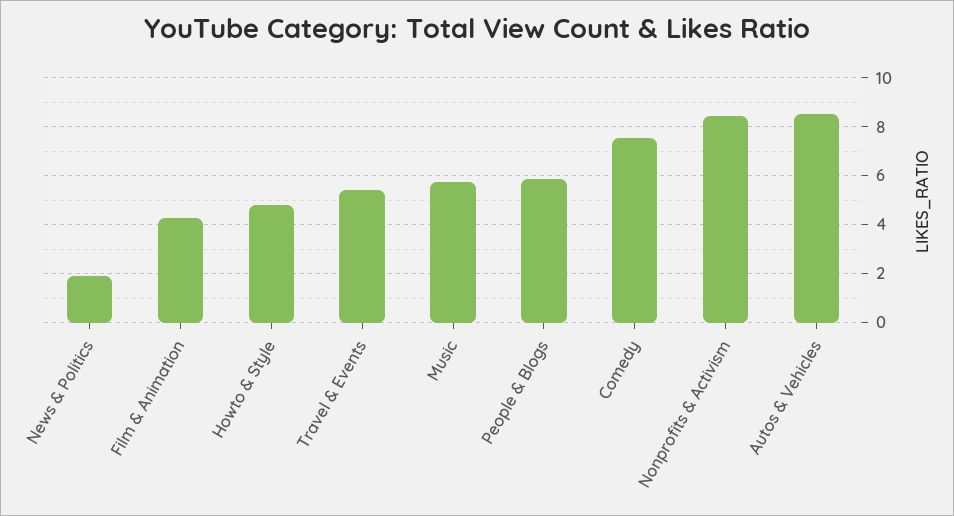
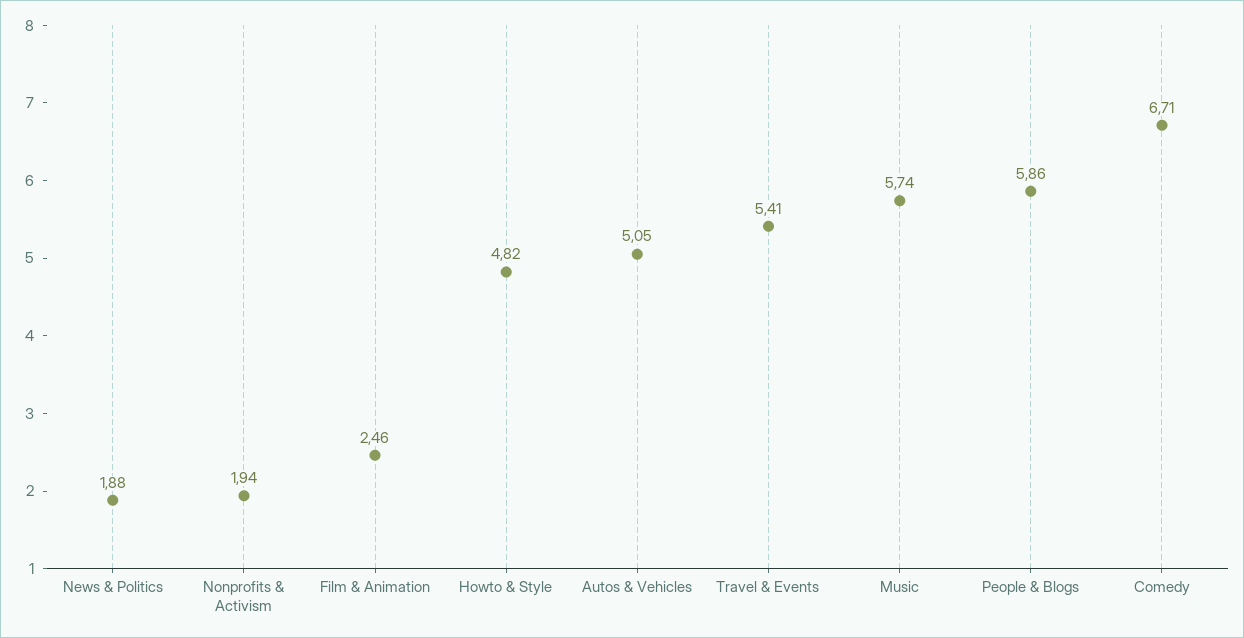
Film & Animation: 4.25 -> 2.46
Comedy: 7.5 -> 6.71
Nonprofits & Activism: 8.5 -> 1.94
Autos & Vehicles: 8.5 -> 5.05

